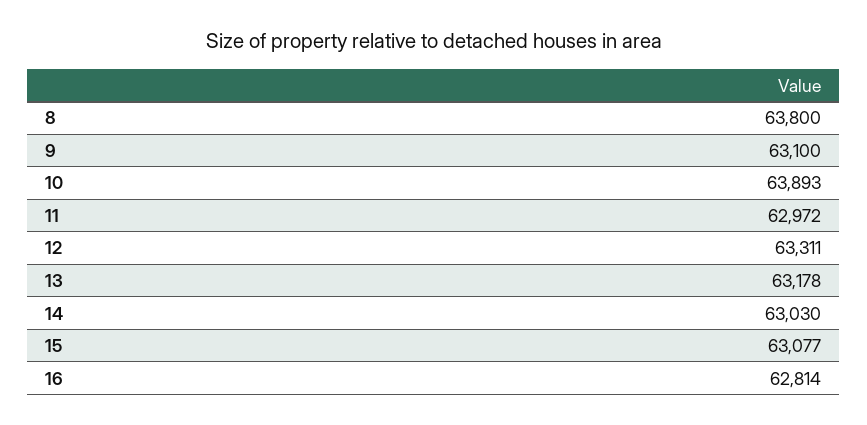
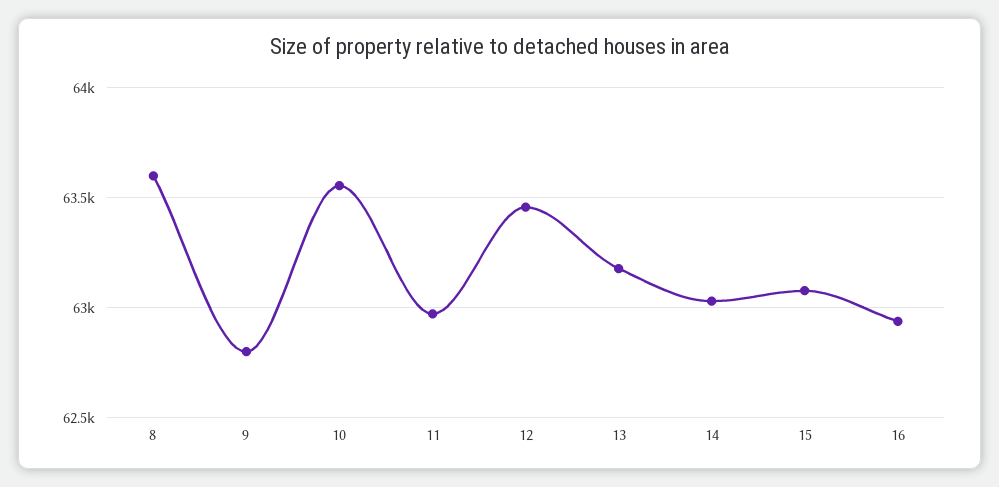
8: 63800 -> 63600
9: 63100 -> 62800
10: 63893 -> 63550
12: 63311 -> 63450
16: 62814 -> 62950

